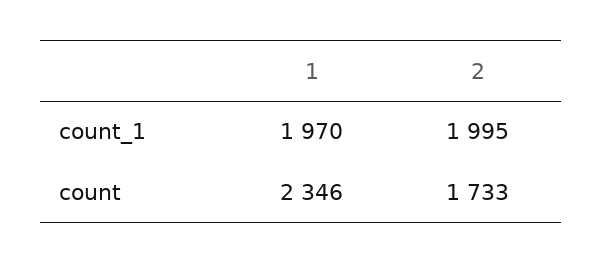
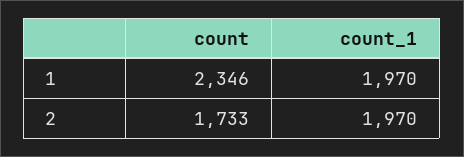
2, count_1: 1995 -> 1970

